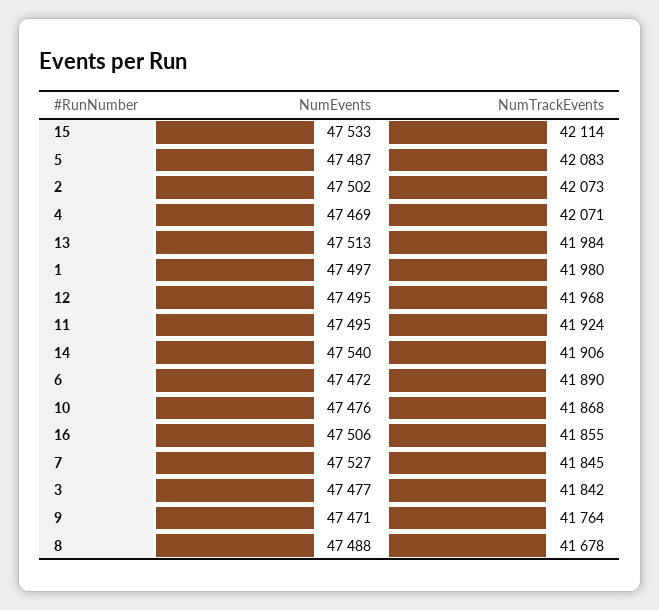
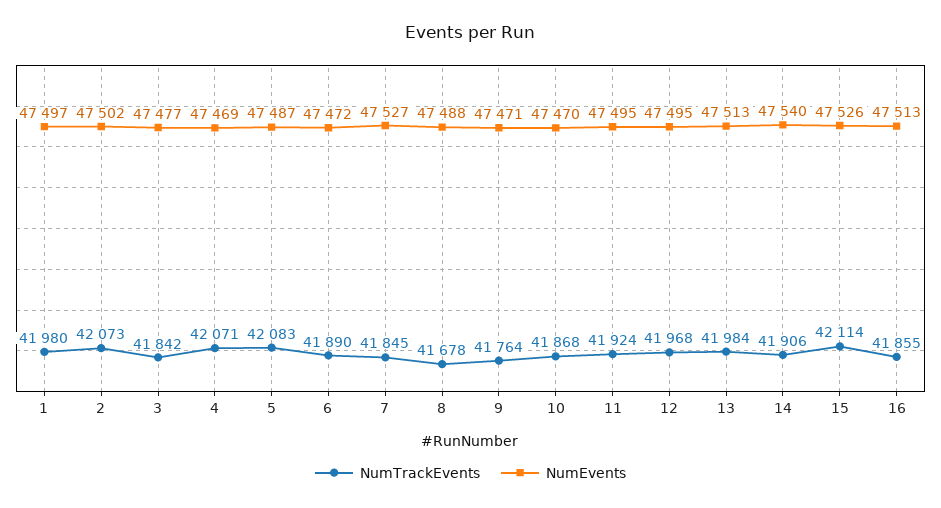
NumEvents, 15: 47533 -> 47526
NumEvents, 10: 47476 -> 47470
NumEvents, 16: 47506 -> 47513

